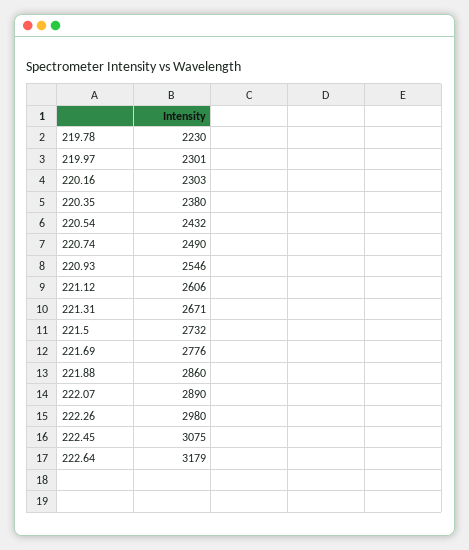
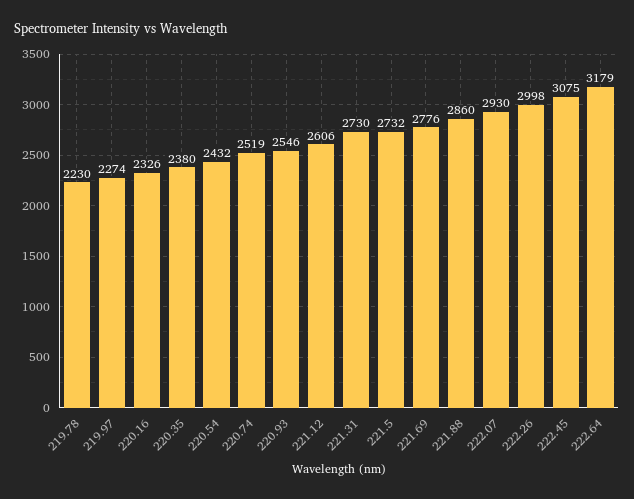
219.97: 2301 -> 2274
220.16: 2303 -> 2326
220.74: 2490 -> 2519
221.31: 2671 -> 2730
222.07: 2890 -> 2930
222.26: 2980 -> 2998

